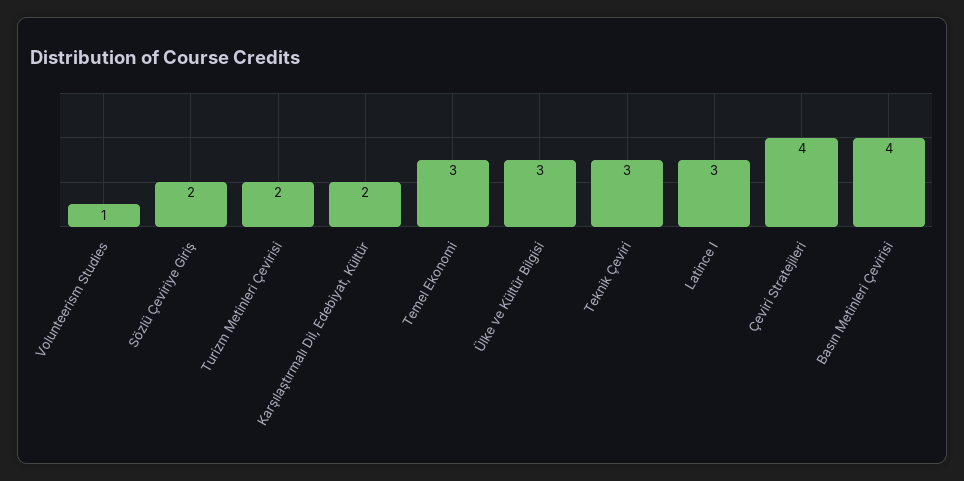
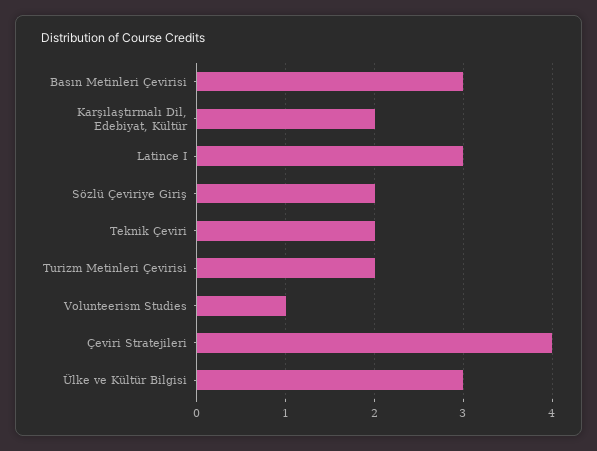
Temel Ekonomi: 3 -> none
Teknik Çeviri: 3 -> 2
Basın Metinleri Çevirisi: 4 -> 3

